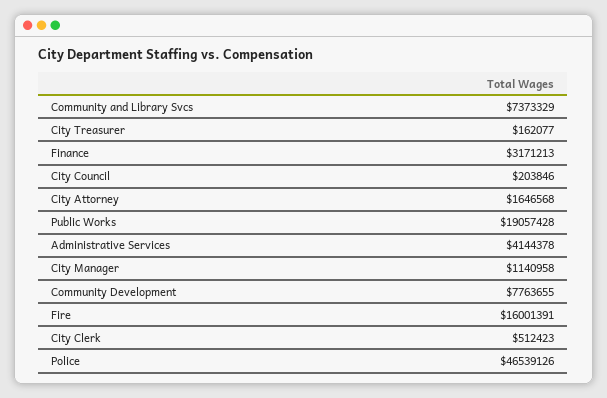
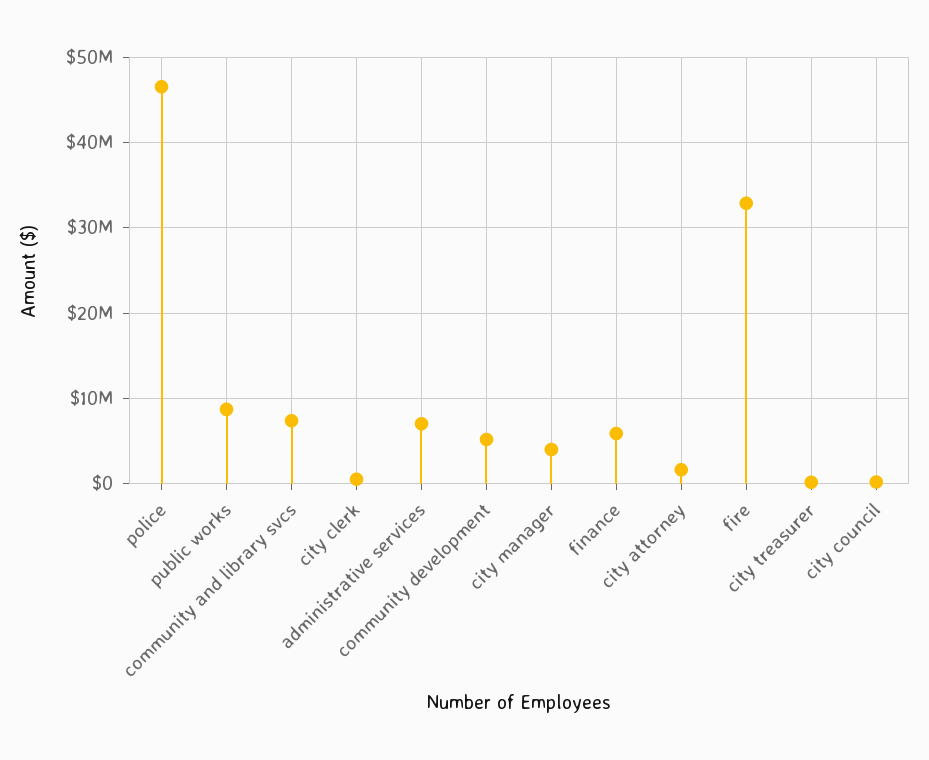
Finance: 3171213 -> 6000000
Public Works: 19057428 -> 9000000
Administrative Services: 4144378 -> 7000000
City Manager: 1140958 -> 4000000
Community Development: 7763655 -> 5000000
Fire: 16001391 -> 33000000

